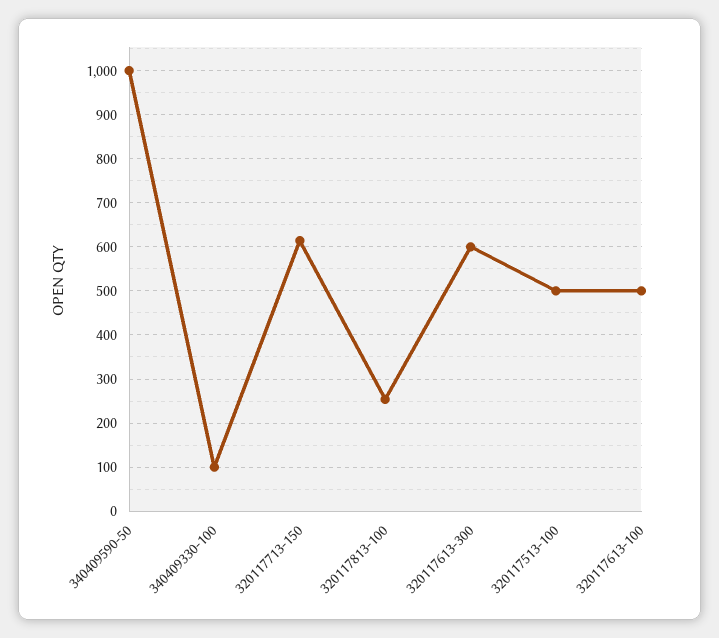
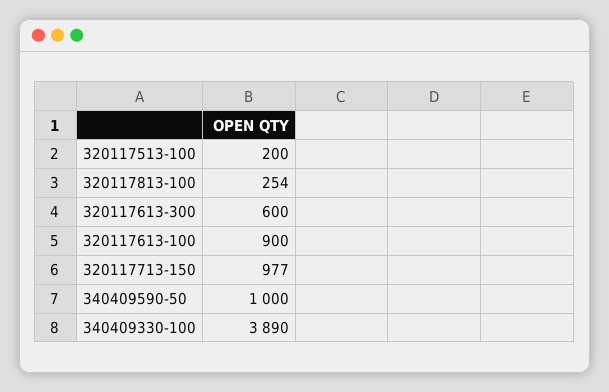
340409330-100: 100 -> 3890
320117713-150: 620 -> 977
320117513-100: 500 -> 200
320117613-100: 500 -> 900

